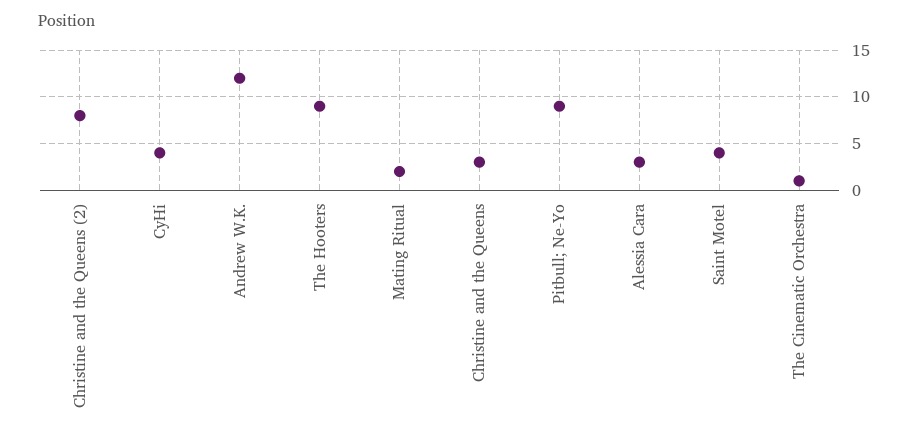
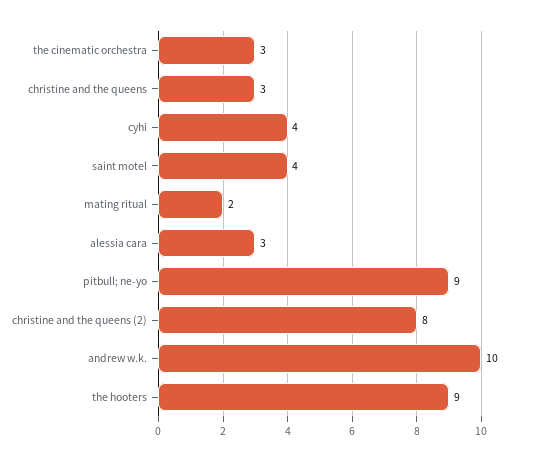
Andrew W.K.: 12 -> 10
The Cinematic Orchestra: 1 -> 3

